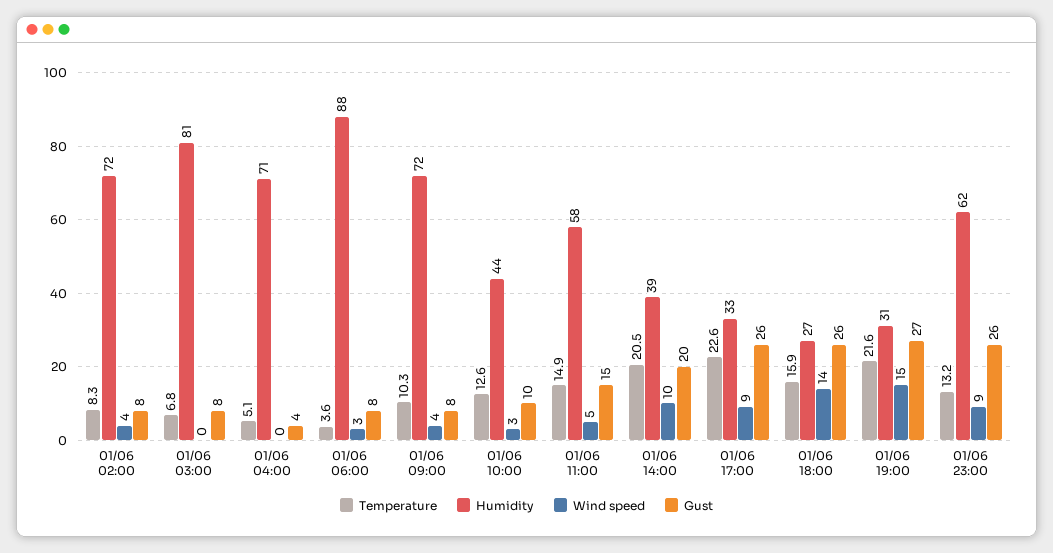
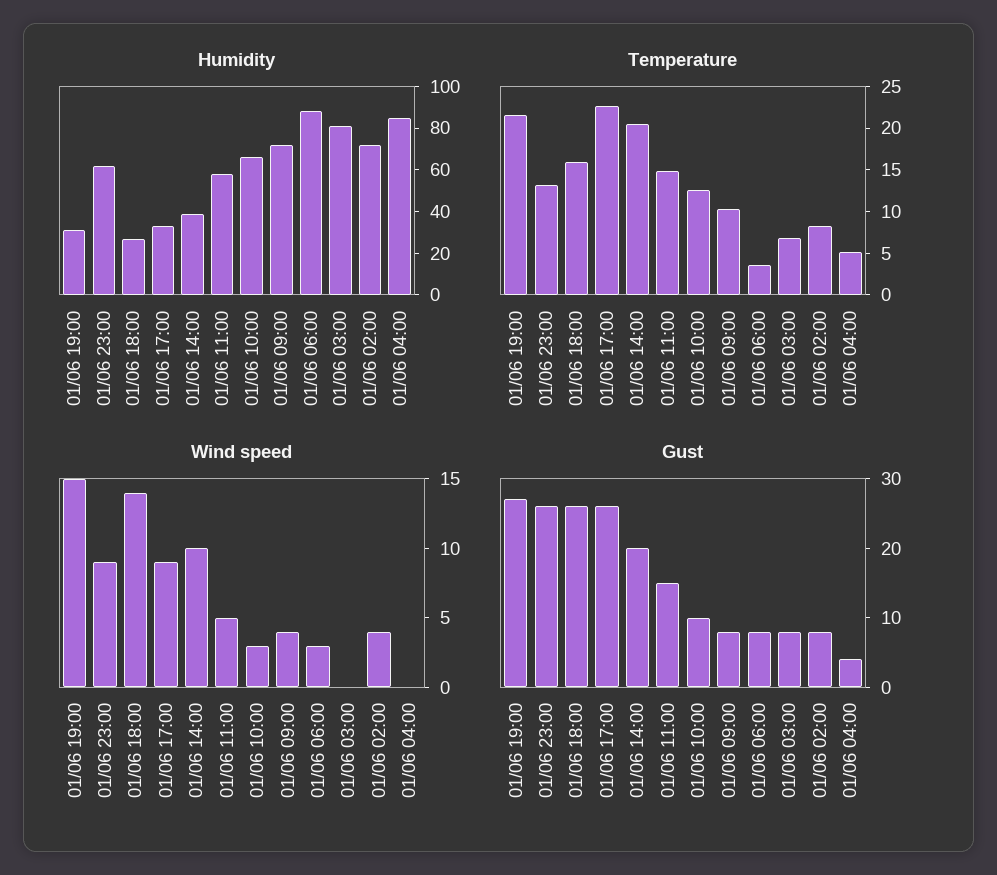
Humidity, 01/06 04:00: 71 -> 85
Humidity, 01/06 10:00: 44 -> 65

